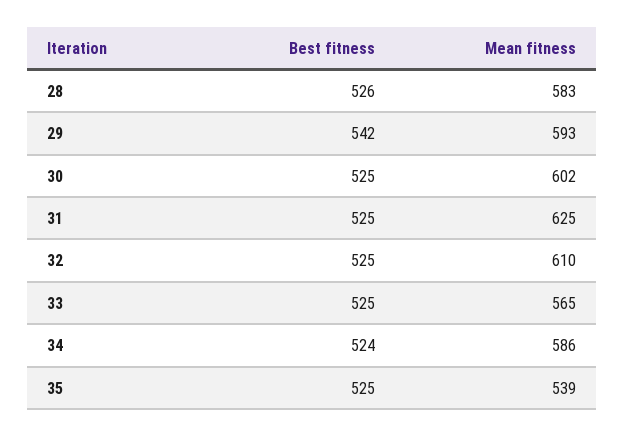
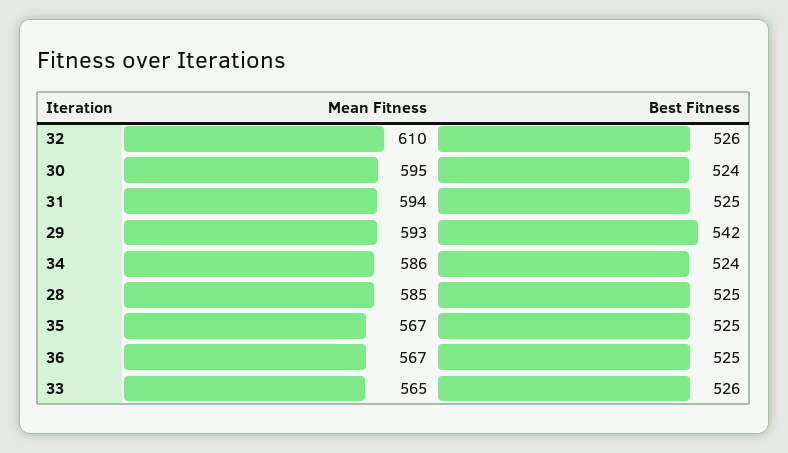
Best fitness, 28: 526 -> 525
Mean fitness, 28: 583 -> 585
Best fitness, 30: 525 -> 524
Mean fitness, 30: 602 -> 595
Mean fitness, 31: 625 -> 594
Best fitness, 32: 525 -> 526
Best fitness, 33: 525 -> 526
Mean fitness, 35: 539 -> 567
Mean fitness, 36: none -> 567
Best fitness, 36: none -> 525

